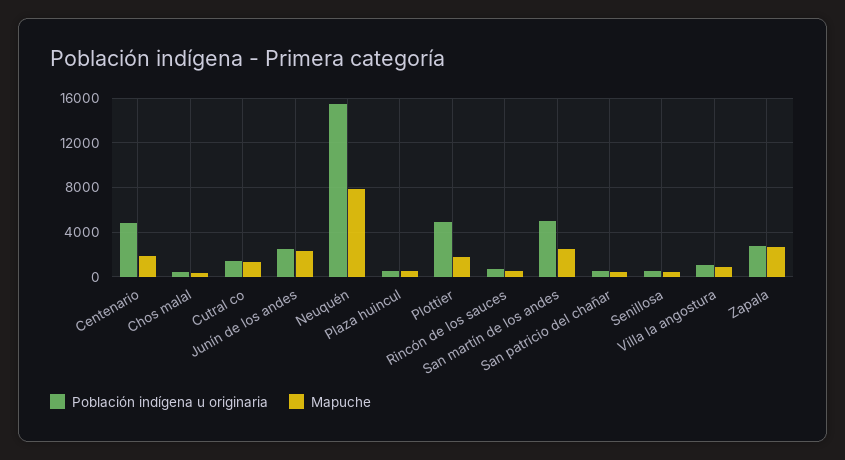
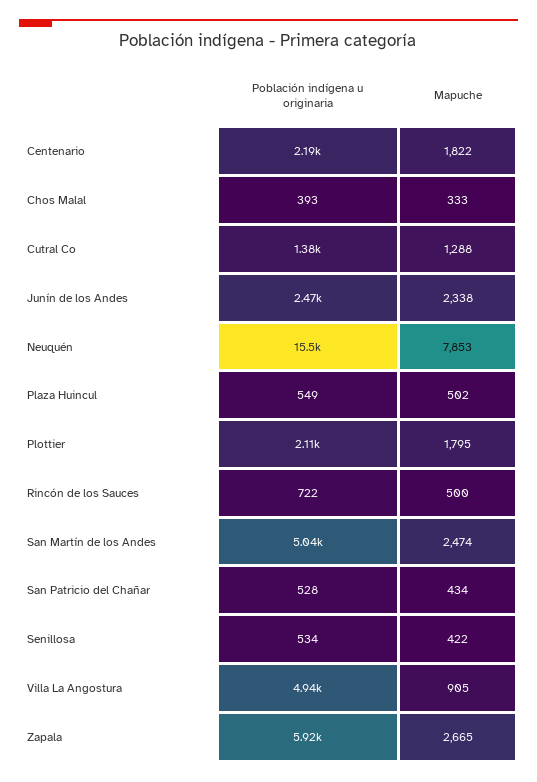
Población indígena u originaria, Centenario: 5000 -> 2190
Población indígena u originaria, Plottier: 5000 -> 2110
Población indígena u originaria, Villa la angostura: 1000 -> 4940
Población indígena u originaria, Zapala: 3000 -> 5920

